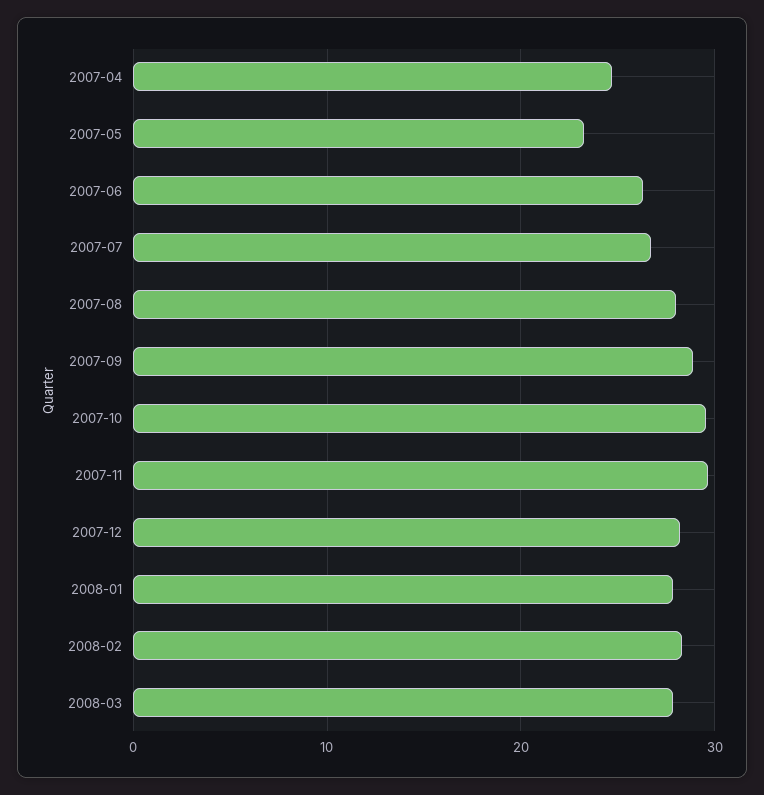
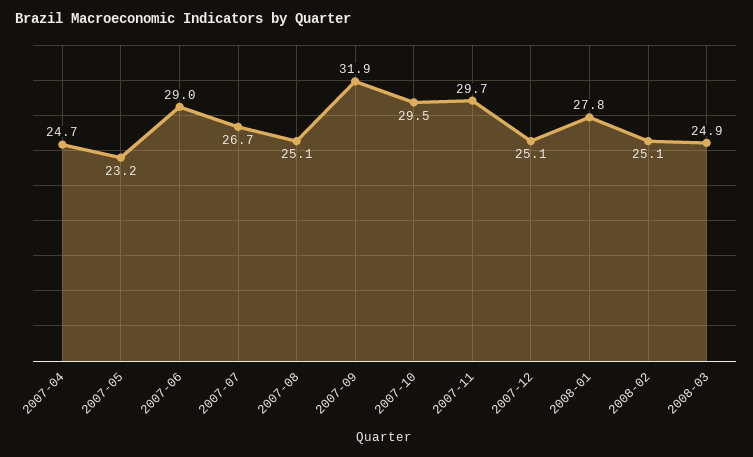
2007-06: 26 -> 29
2007-08: 28 -> 25.1
2007-09: 29 -> 31.9
2007-12: 28 -> 25.1
2008-02: 28 -> 25.1
2008-03: 28 -> 24.9

